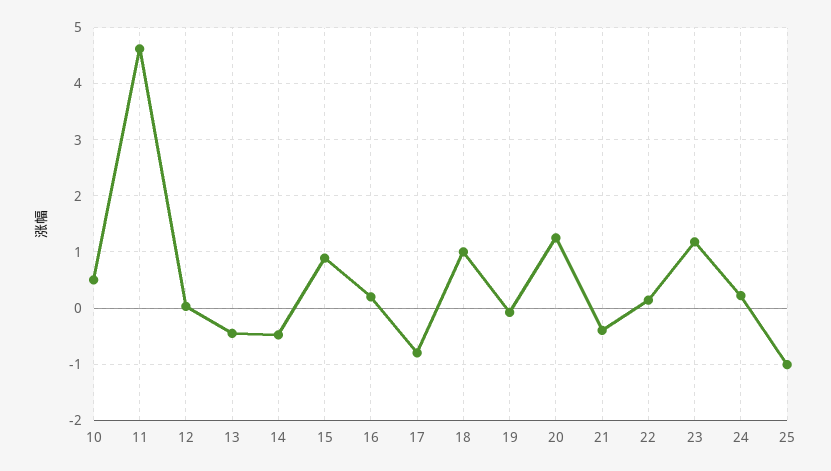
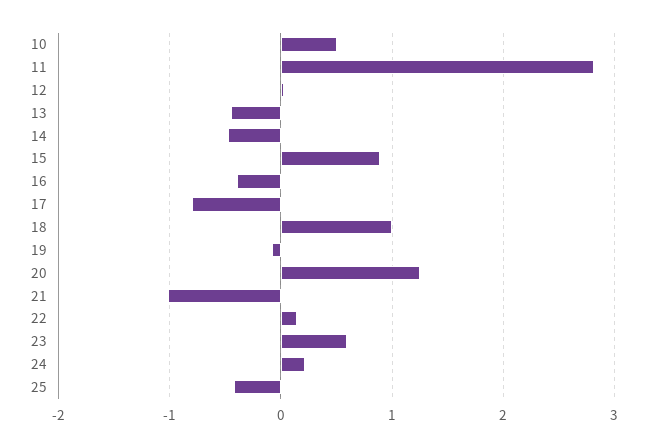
11: 4.6 -> 2.8
16: 0.2 -> -0.4
21: -0.4 -> -1
23: 1.2 -> 0.6
25: -1 -> -0.4

